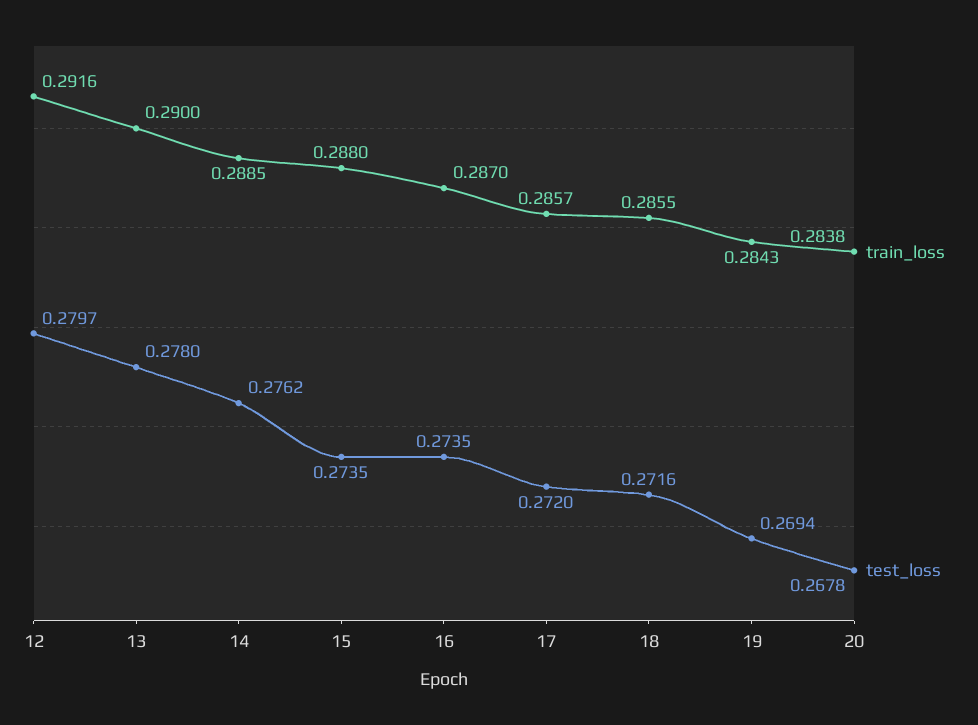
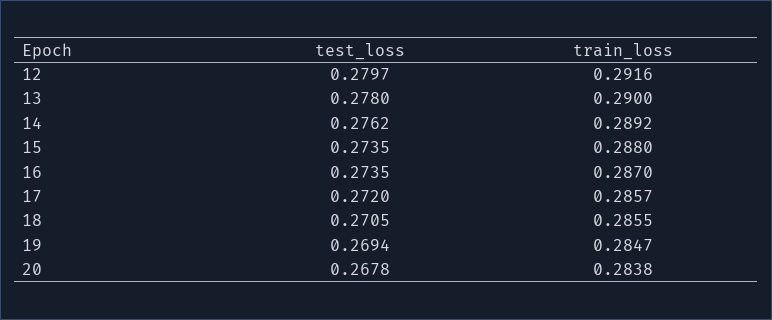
train_loss, 14: 0.2885 -> 0.2892
test_loss, 18: 0.2716 -> 0.2705
train_loss, 19: 0.2843 -> 0.2847

